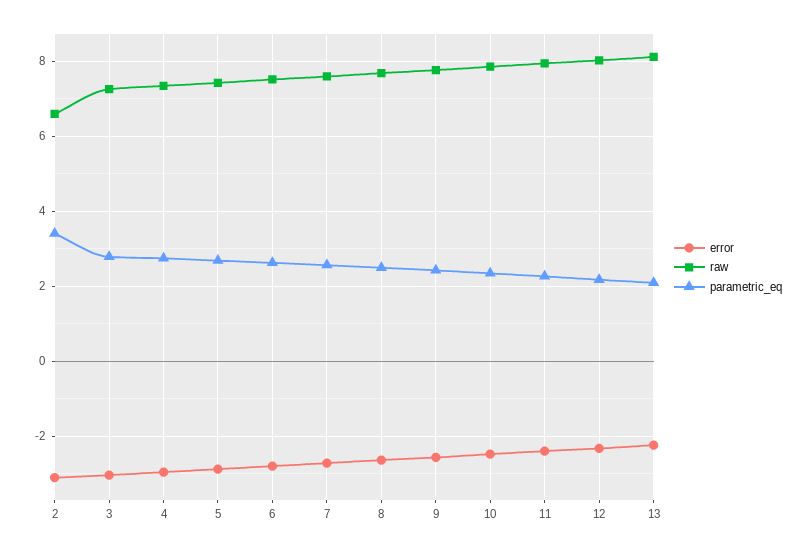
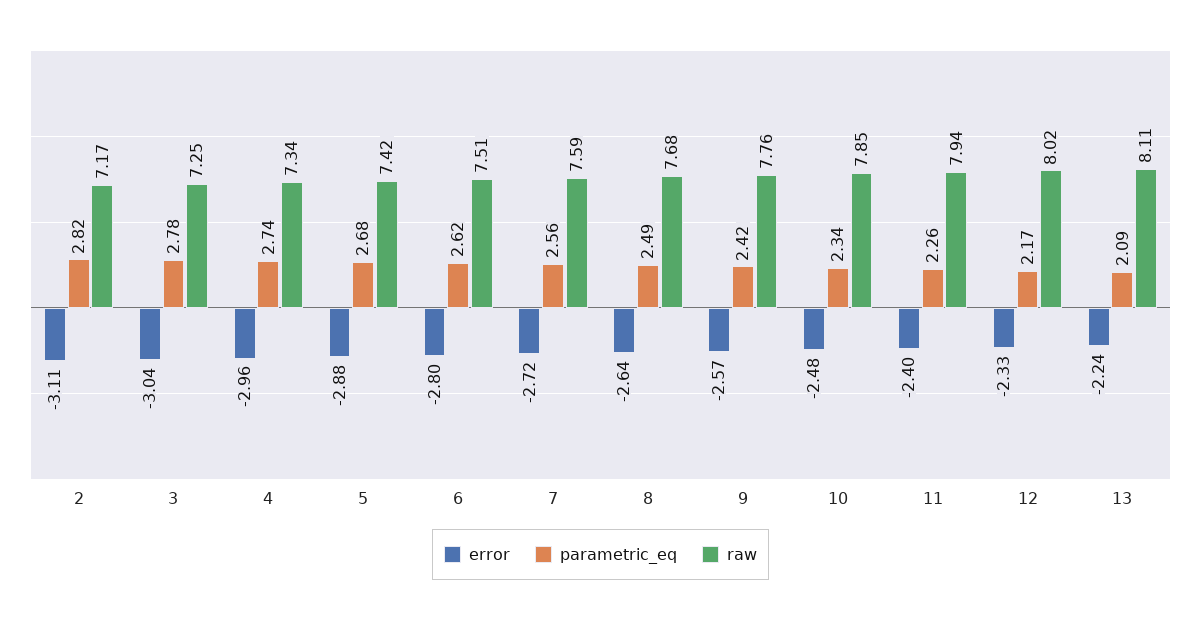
raw, 2: 6.6 -> 7.17
parametric_eq, 2: 3.4 -> 2.82

